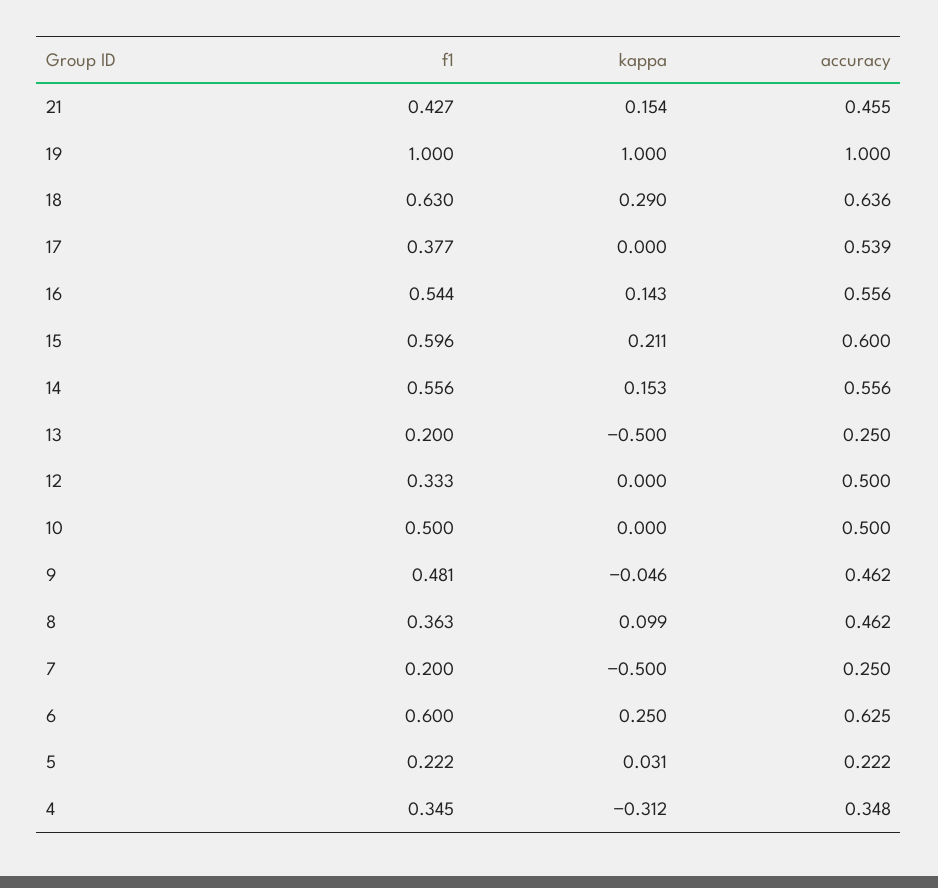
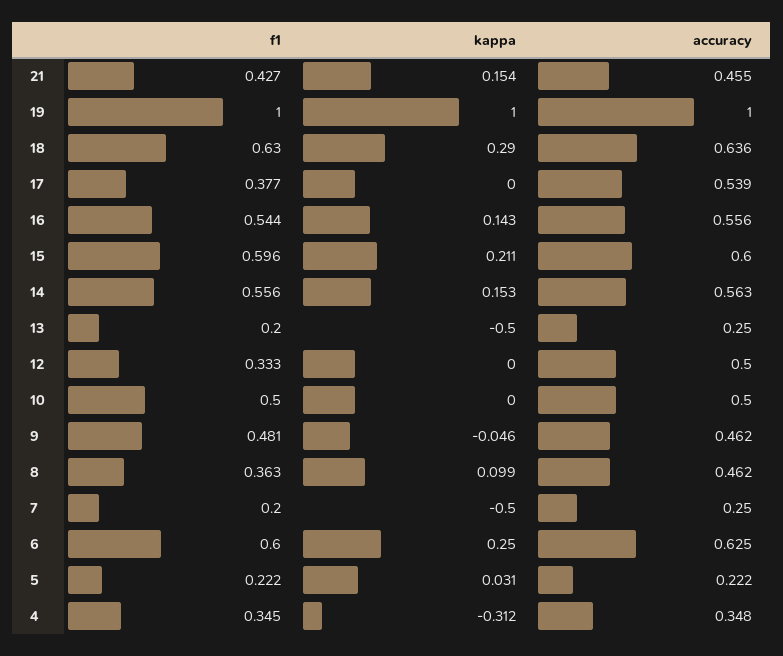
accuracy, 14: 0.556 -> 0.563

